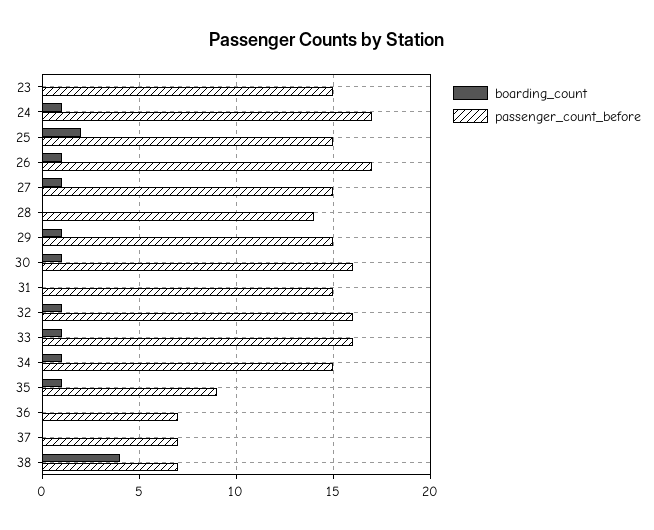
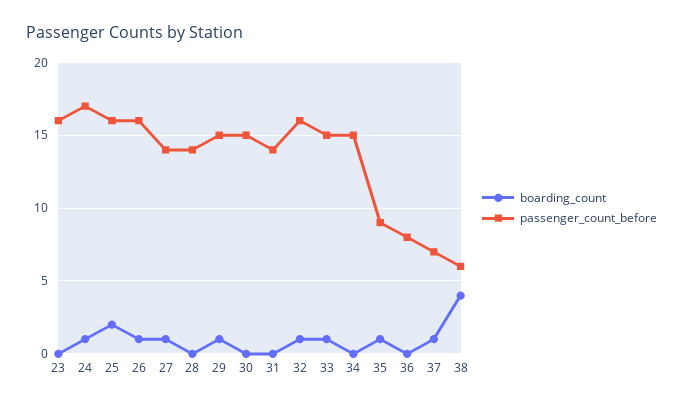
passenger_count_before, 23: 15 -> 16
passenger_count_before, 25: 15 -> 16
passenger_count_before, 26: 17 -> 16
passenger_count_before, 27: 15 -> 14
boarding_count, 30: 1 -> 0
passenger_count_before, 30: 16 -> 15
passenger_count_before, 31: 15 -> 14
passenger_count_before, 33: 16 -> 15
boarding_count, 34: 1 -> 0
passenger_count_before, 36: 7 -> 8
boarding_count, 37: 0 -> 1
passenger_count_before, 38: 7 -> 6

